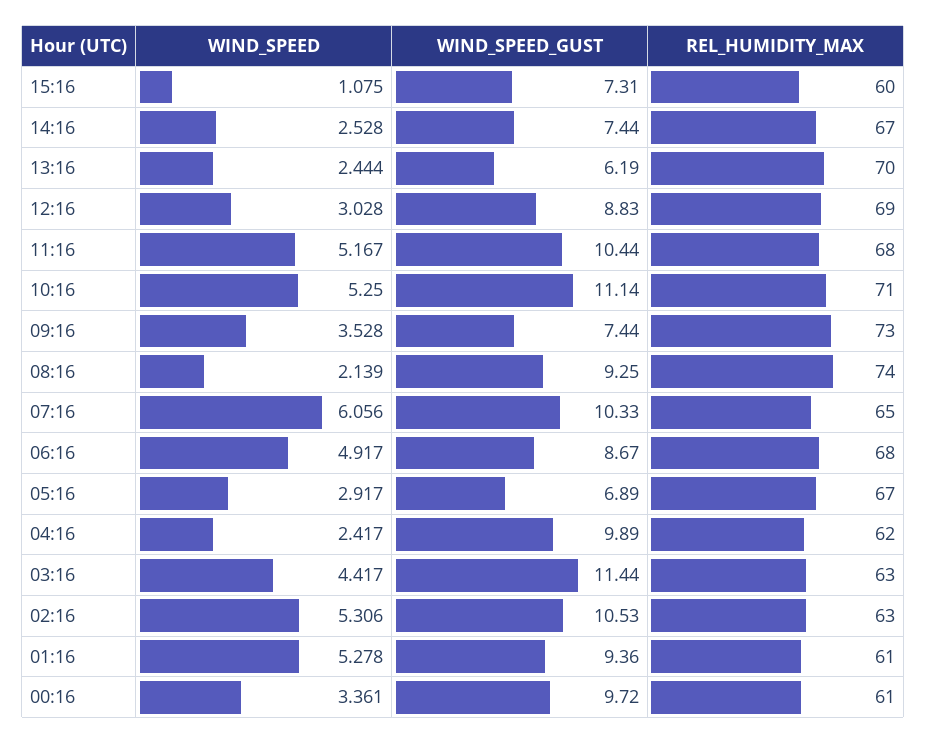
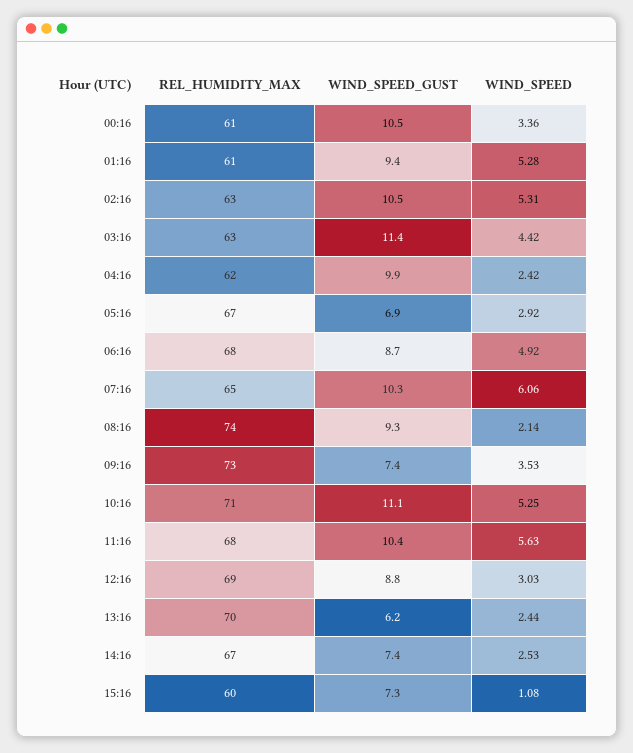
WIND_SPEED, 11:16: 5.167 -> 5.63
WIND_SPEED_GUST, 00:16: 9.72 -> 10.5

